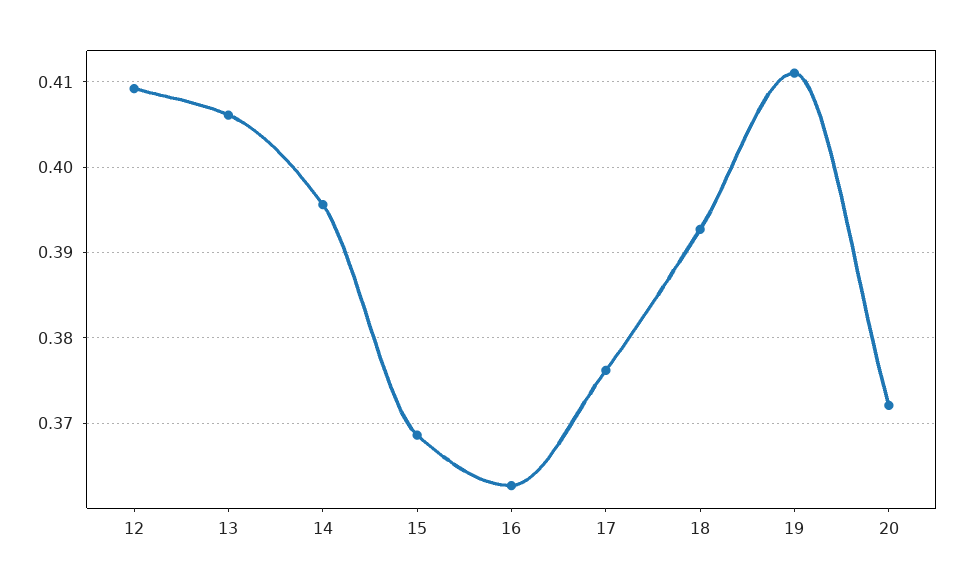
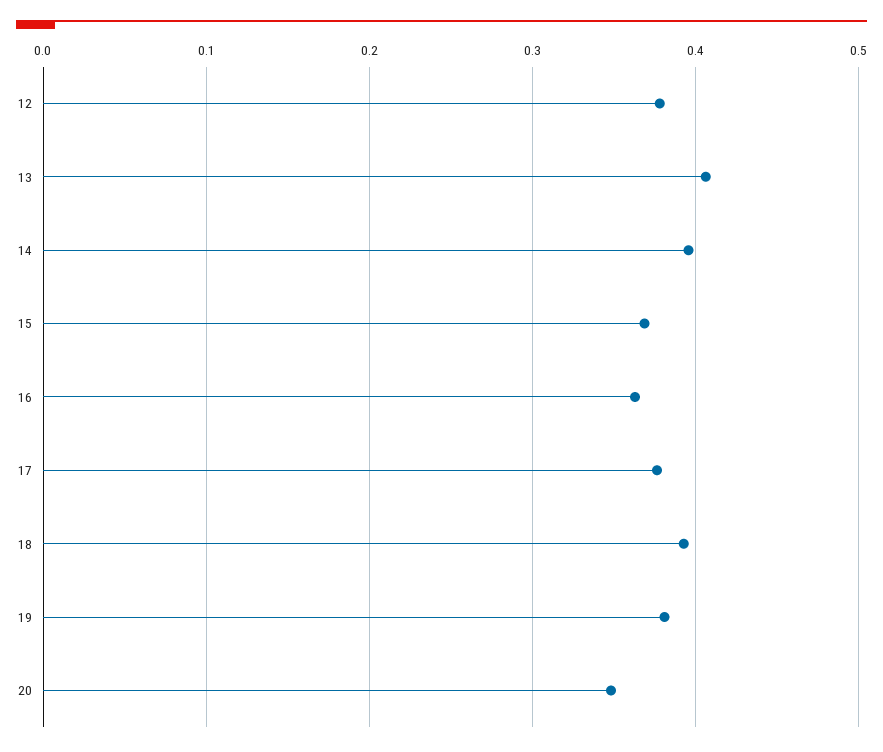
12: 0.409 -> 0.38
19: 0.411 -> 0.38
20: 0.372 -> 0.35

